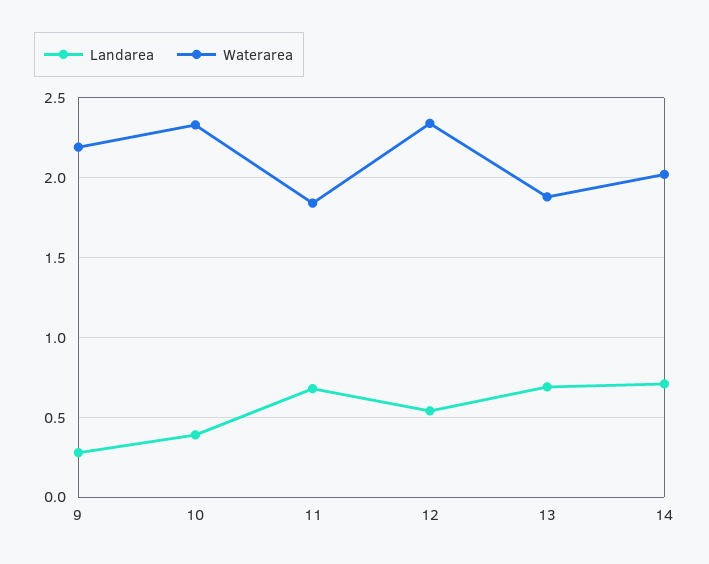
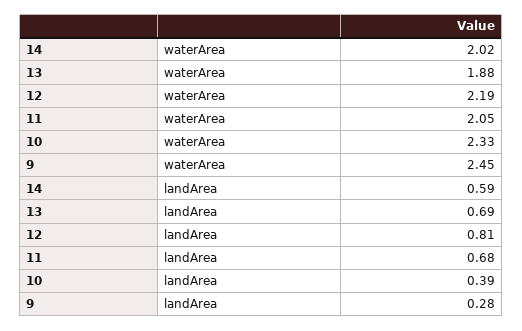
Waterarea, 9: 2.2 -> 2.45
Waterarea, 11: 1.85 -> 2.05
Landarea, 12: 0.55 -> 0.81
Waterarea, 12: 2.35 -> 2.19
Landarea, 14: 0.7 -> 0.59

